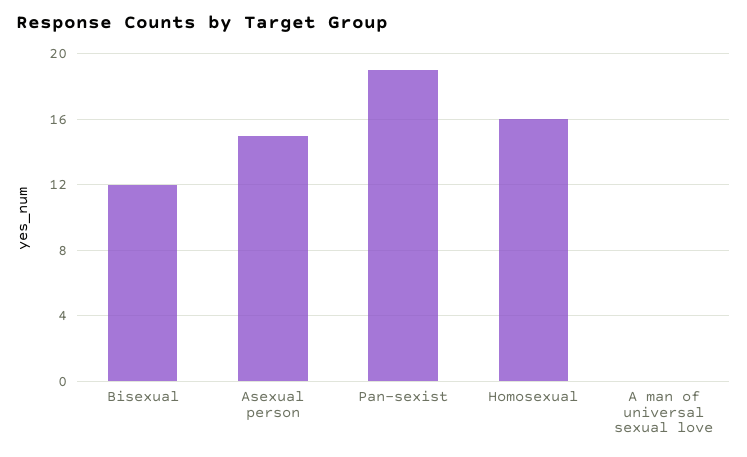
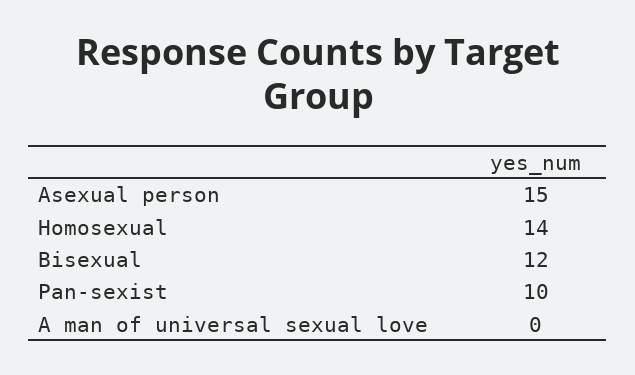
Pan-sexist: 19 -> 10
Homosexual: 16 -> 14

